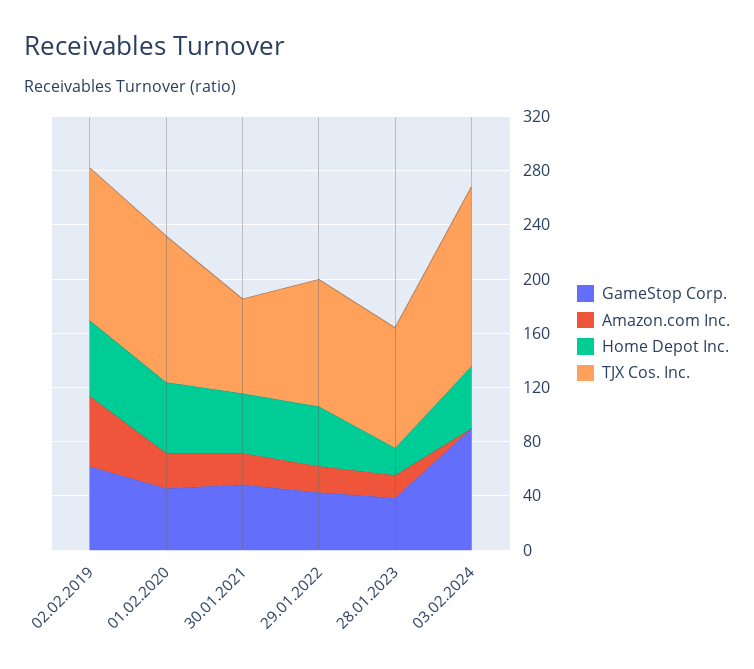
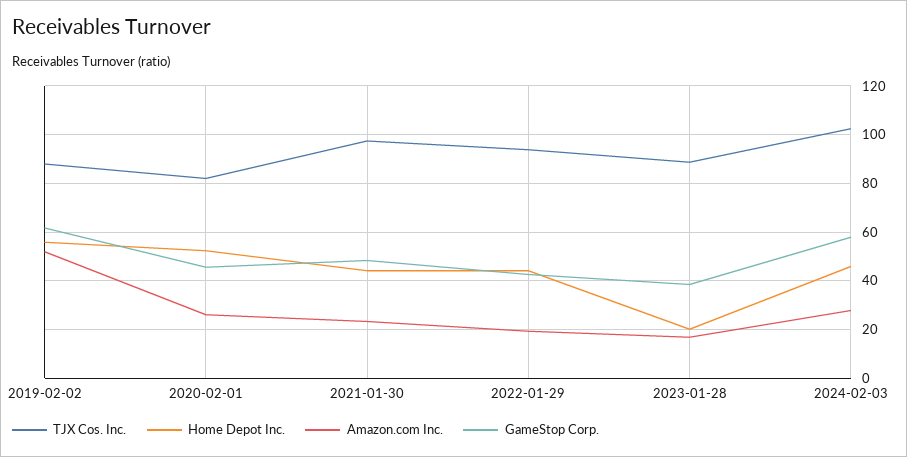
TJX Cos. Inc., 02.02.2019: 110 -> 87.5
TJX Cos. Inc., 01.02.2020: 110 -> 82.5
TJX Cos. Inc., 30.01.2021: 70 -> 97.5
GameStop Corp., 03.02.2024: 90 -> 57.5
Amazon.com Inc., 03.02.2024: 0 -> 27.5
TJX Cos. Inc., 03.02.2024: 130 -> 102.5

